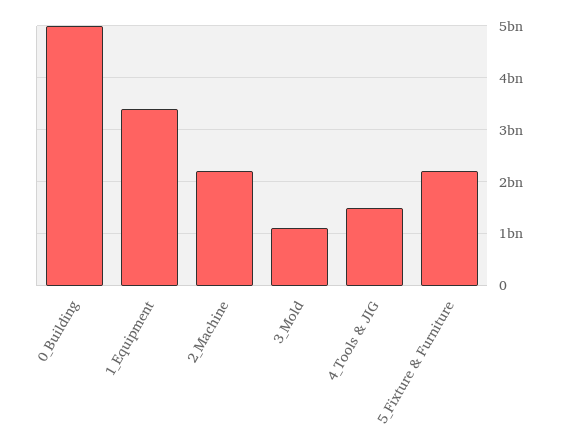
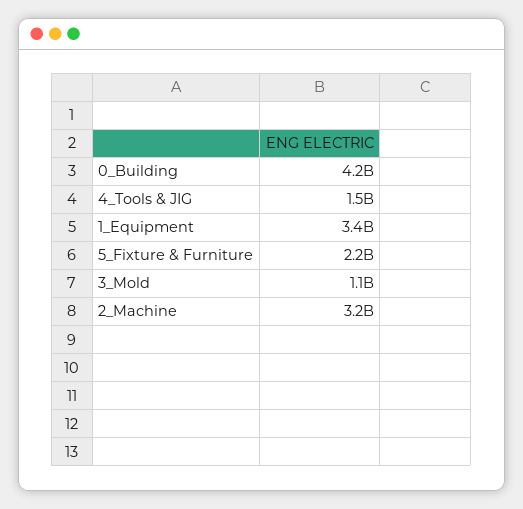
0_Building: 5000000000 -> 4200000000
2_Machine: 2200000000 -> 3200000000

